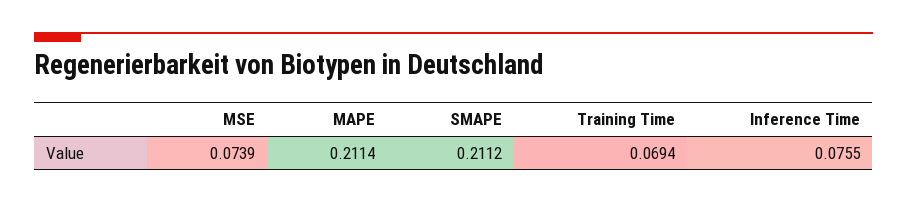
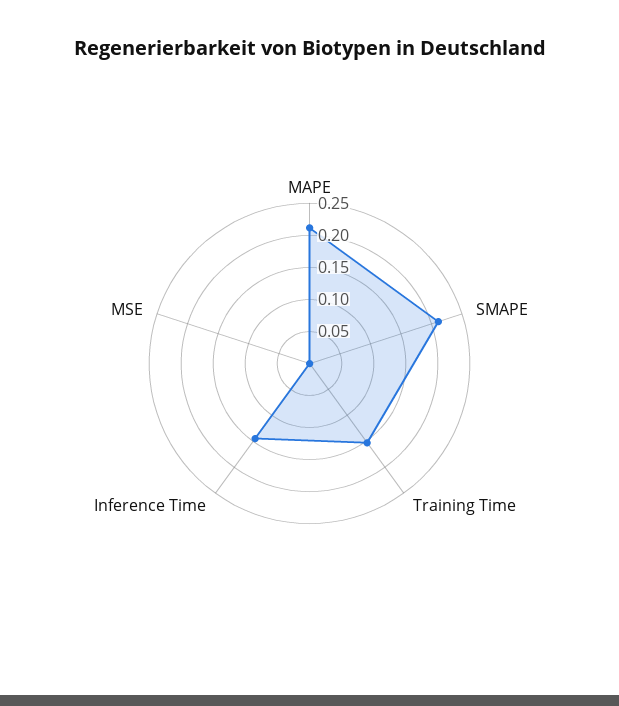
MSE: 0.0739 -> 0
Training Time: 0.0694 -> 0.15
Inference Time: 0.0755 -> 0.15

